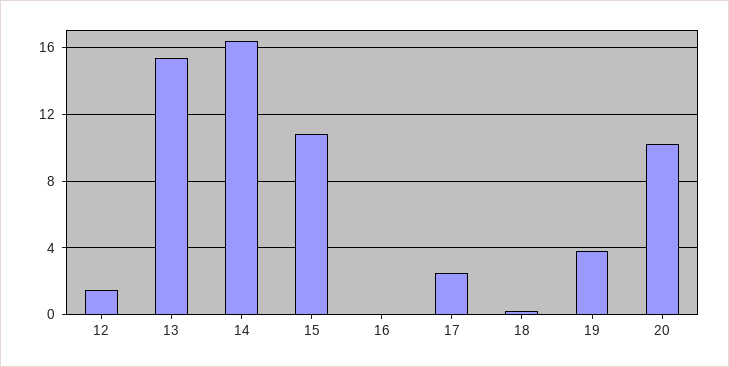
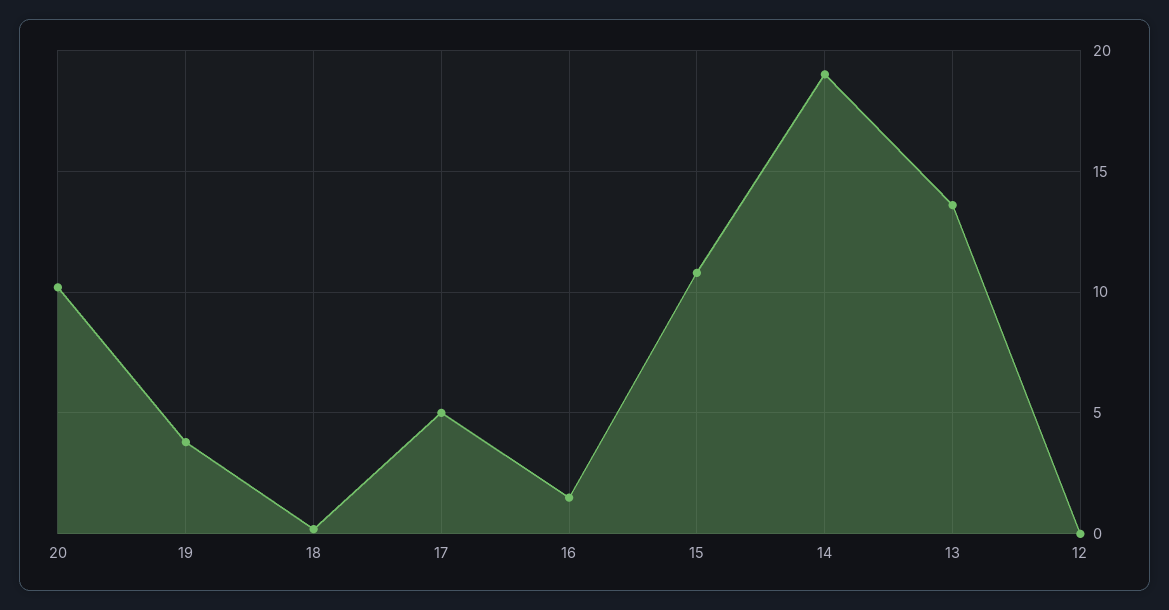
12: 1.5 -> 0
13: 15.5 -> 13.5
14: 16.5 -> 19
16: 0 -> 1.5
17: 2.5 -> 5

